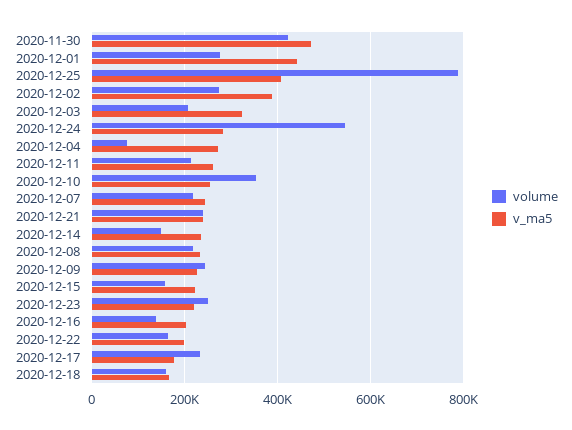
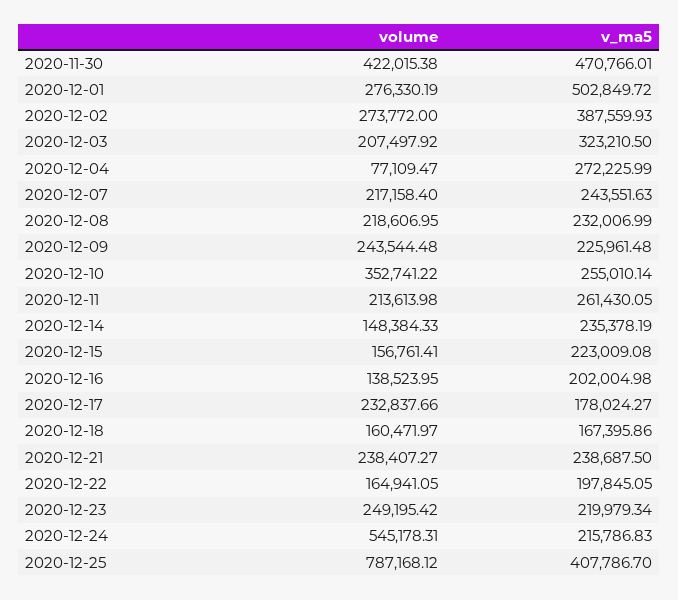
v_ma5, 2020-12-01: 440000 -> 502849.72
v_ma5, 2020-12-24: 280000 -> 215786.83

